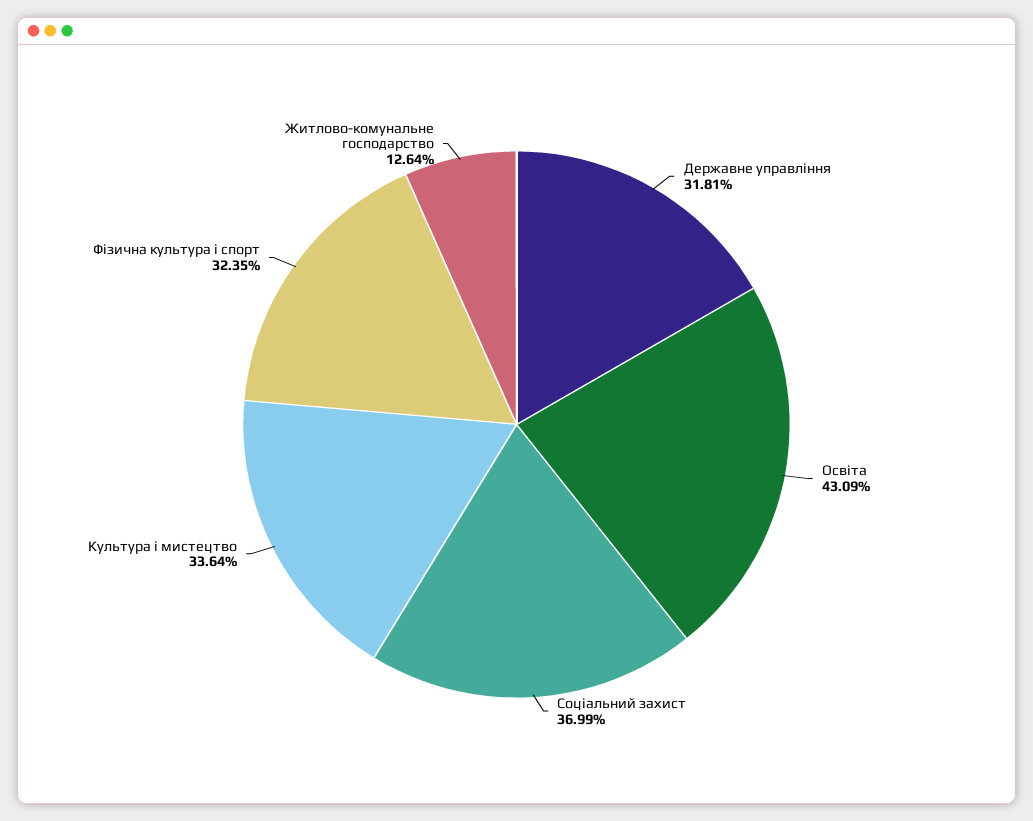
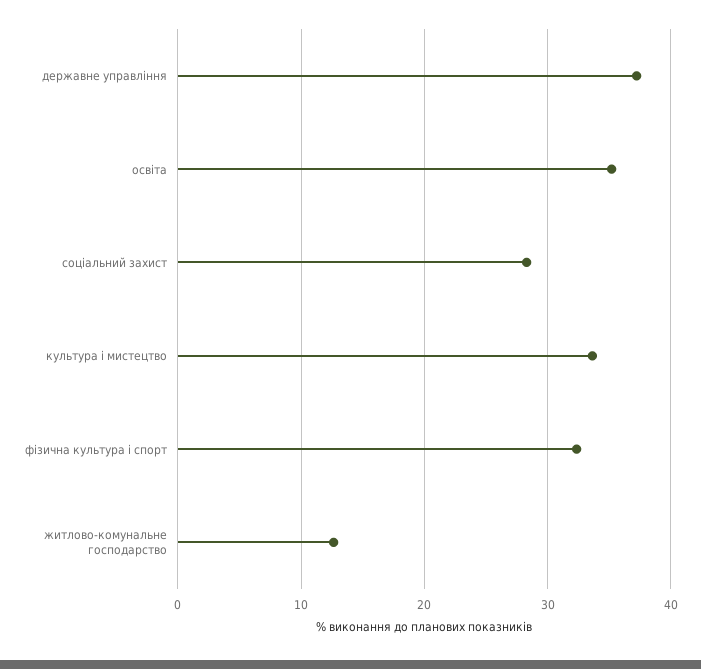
Державне управління: 31.81 -> 37
Освіта: 43.09 -> 35
Соціальний захист: 36.99 -> 28

